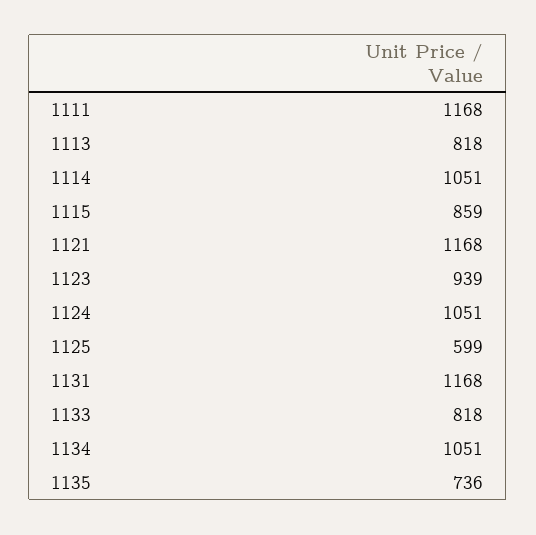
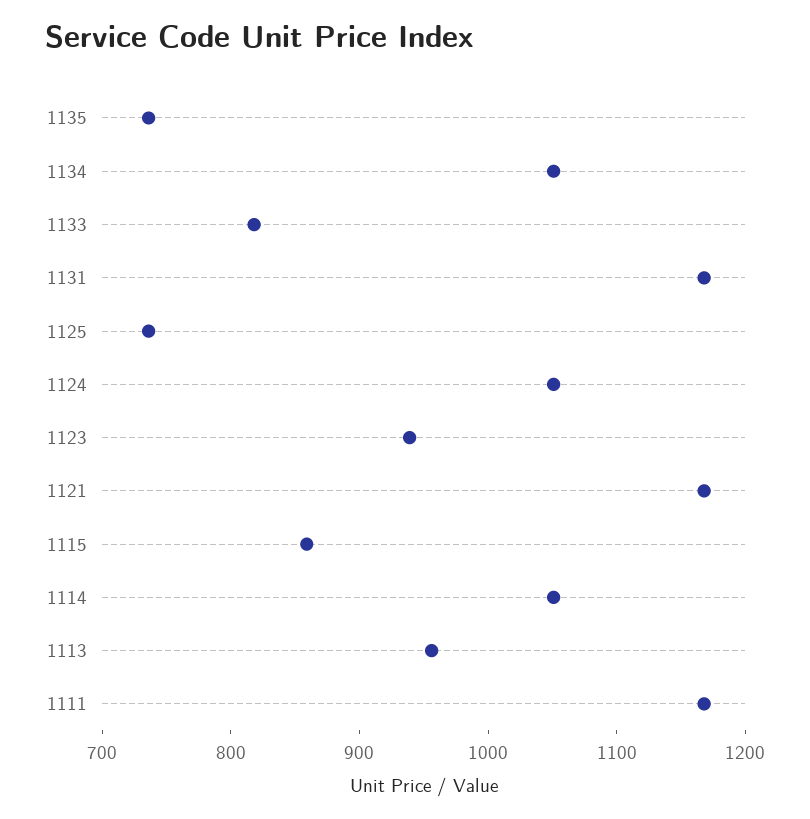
1113: 818 -> 960
1125: 599 -> 740

